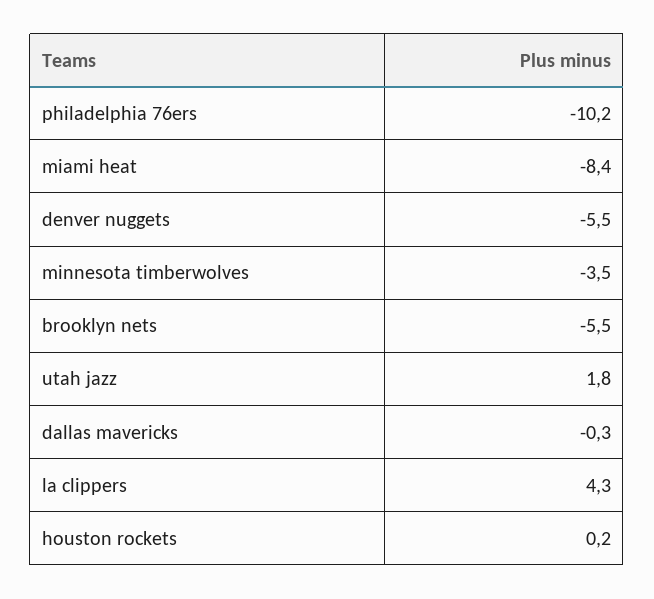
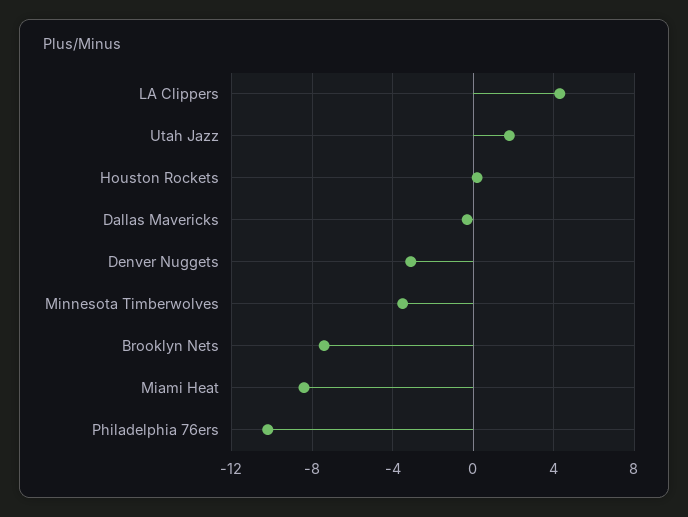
denver nuggets: -5.5 -> -3
brooklyn nets: -5.5 -> -7.5

